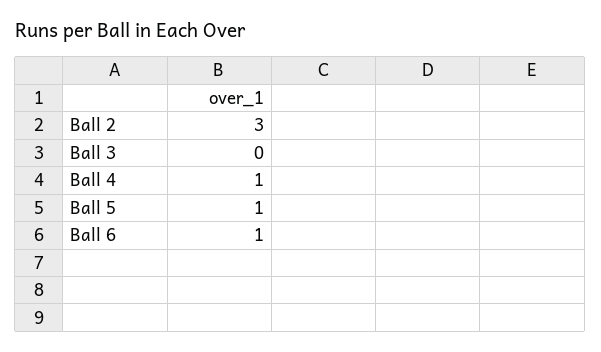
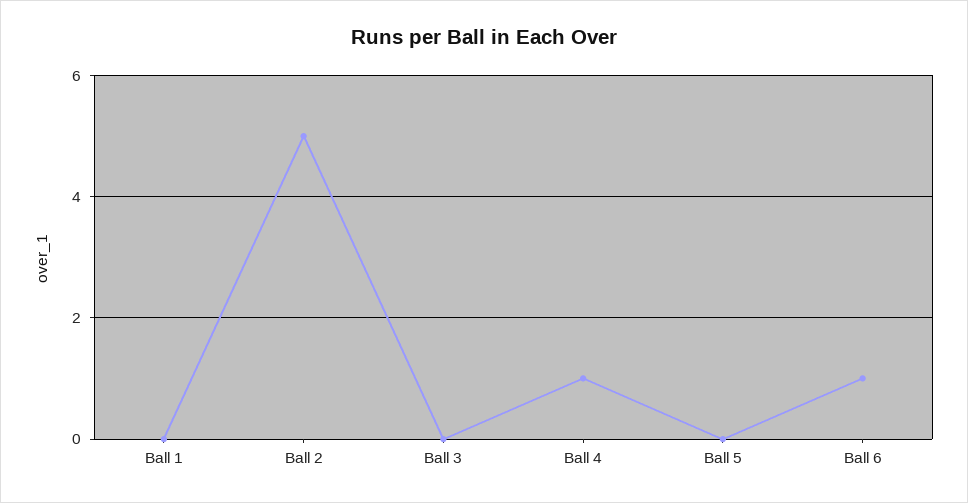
Ball 2: 3 -> 5
Ball 5: 1 -> 0
Ball 1: none -> 0

